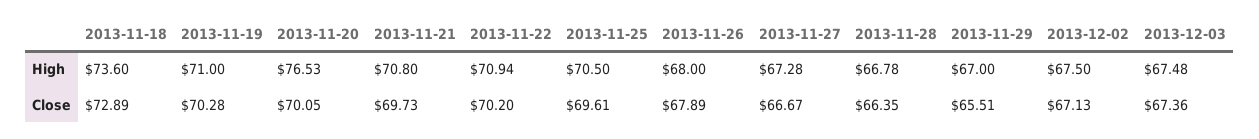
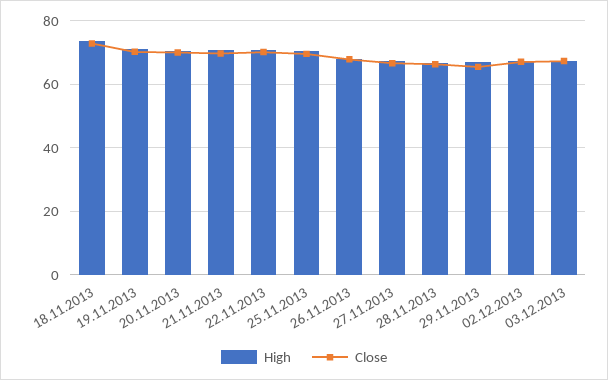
High, 2013-11-20: 76.53 -> 70

